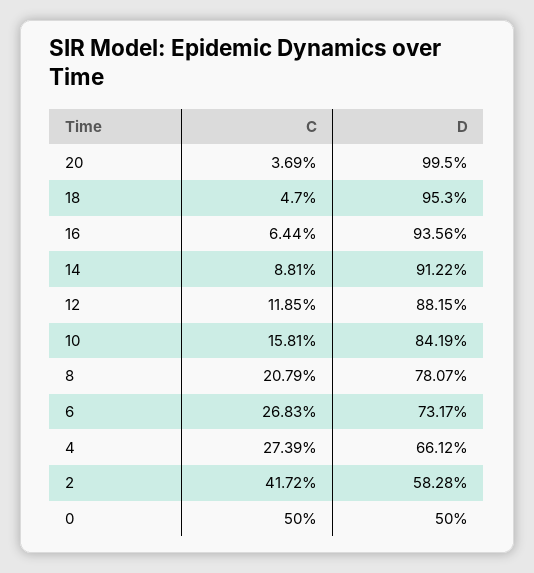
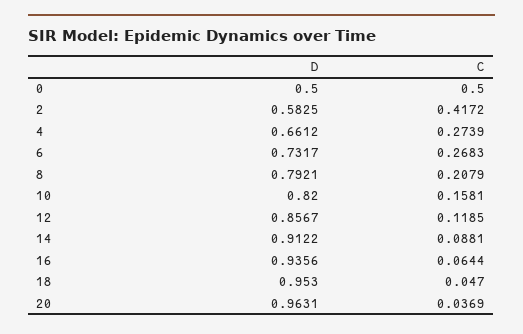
D, 20: 0.995 -> 0.9631
D, 12: 0.8815 -> 0.8567
D, 10: 0.8419 -> 0.82
D, 8: 0.7807 -> 0.7921
D, 2: 0.5828 -> 0.5825

